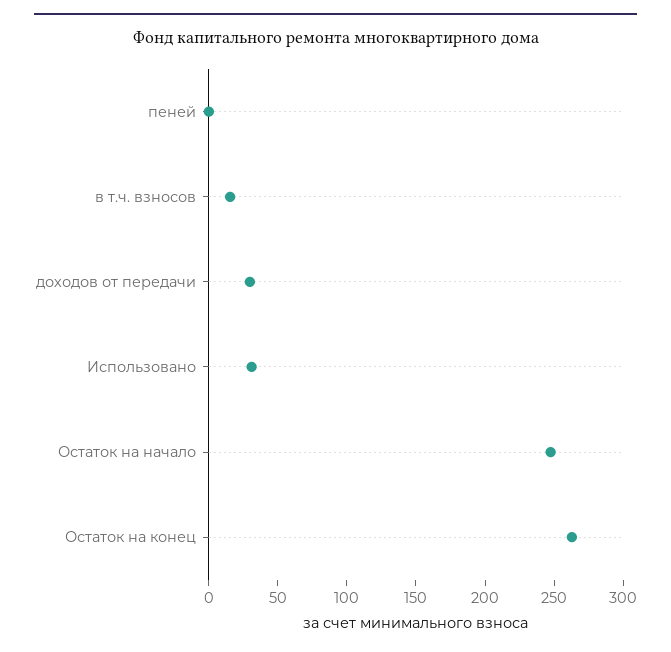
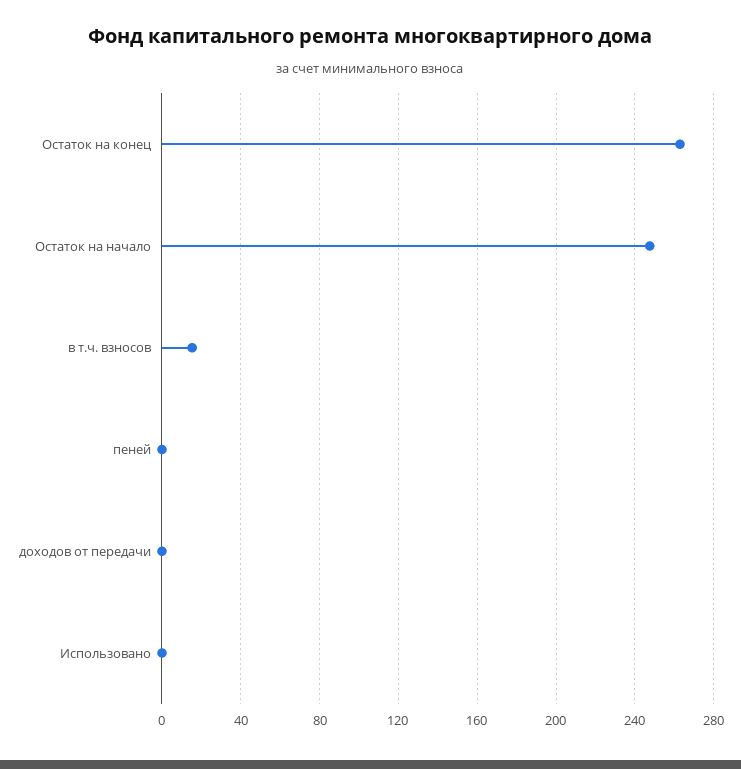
доходов от передачи: 30 -> 0
Использовано: 30 -> 0

